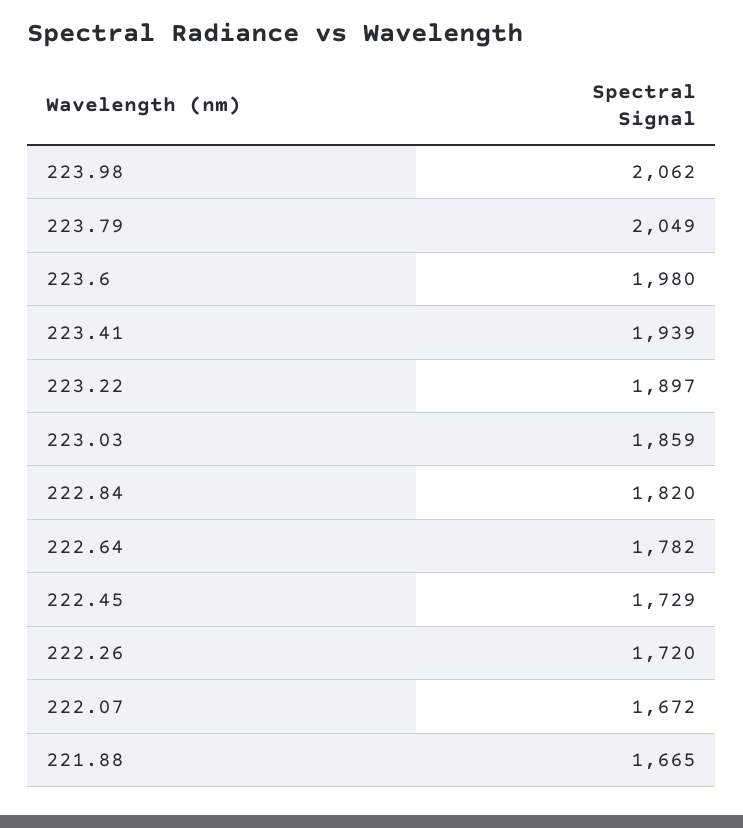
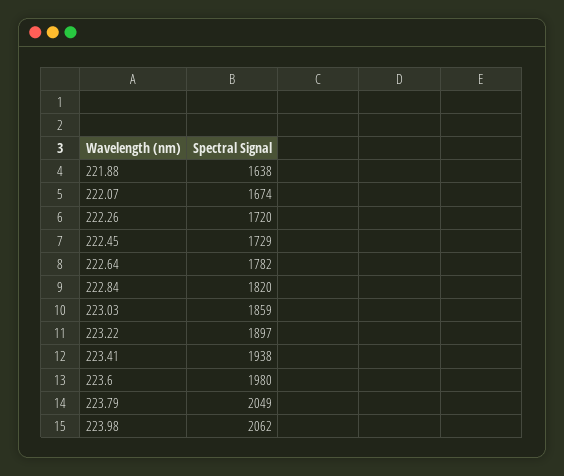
223.41: 1939 -> 1938
222.07: 1672 -> 1674
221.88: 1665 -> 1638

